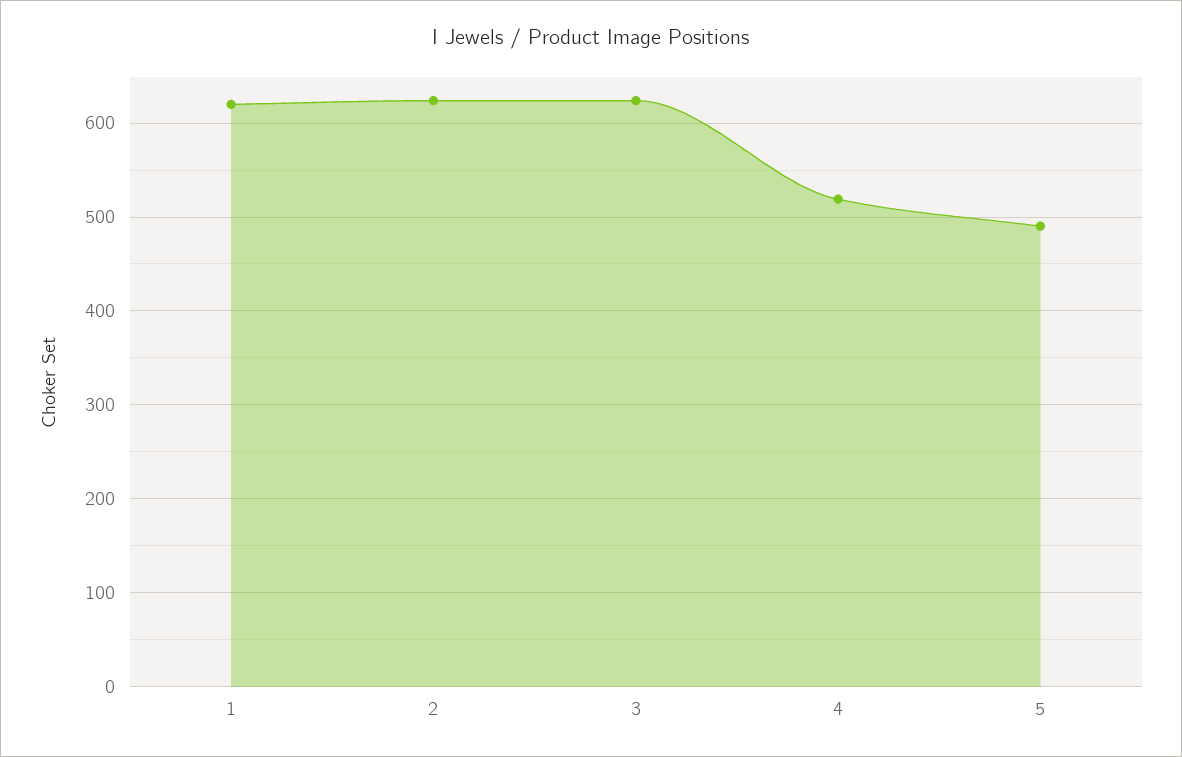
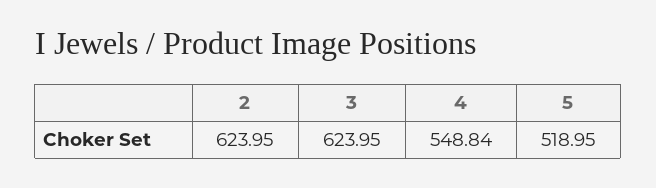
1: 620 -> none
4: 520 -> 548.84
5: 490 -> 518.95

